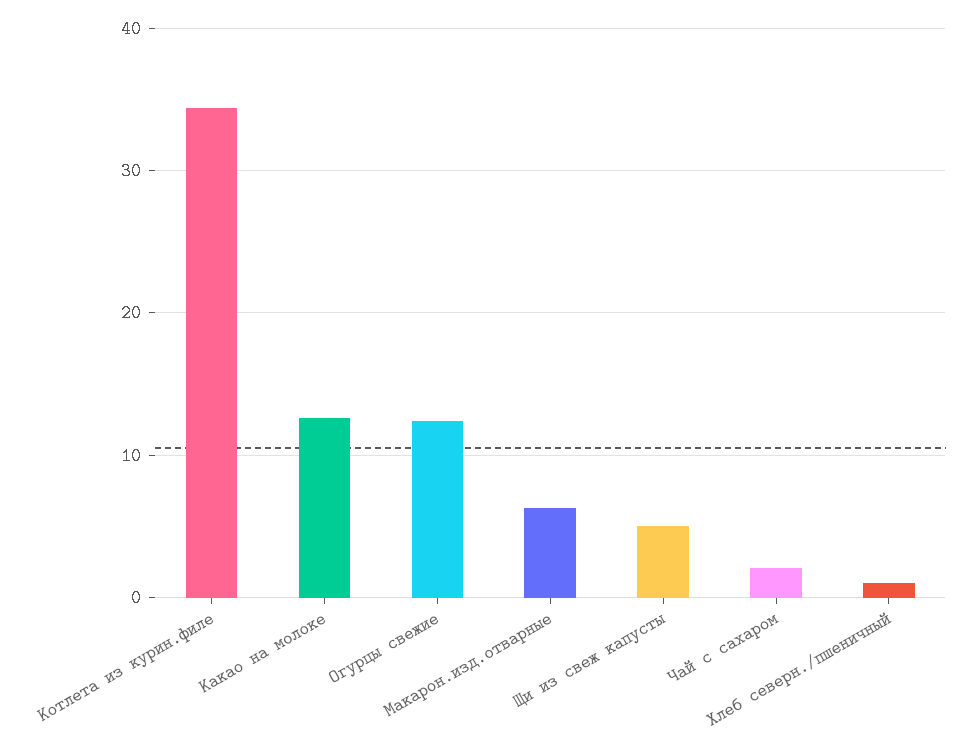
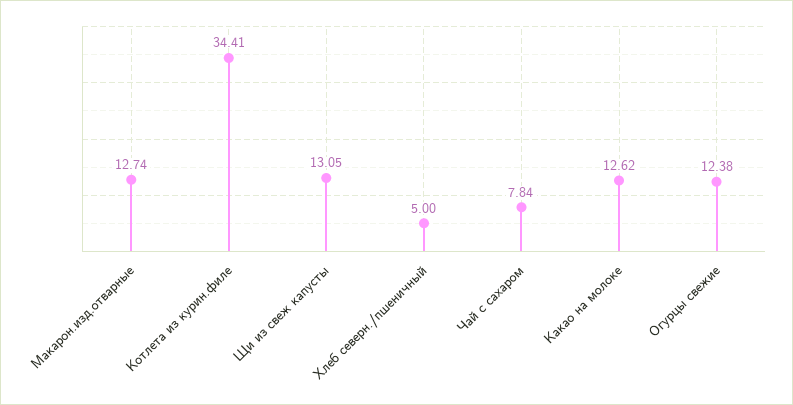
Макарон.изд.отварные: 6 -> 12.74
Щи из свеж капусты: 5 -> 13.05
Чай с сахаром: 2 -> 7.84
Хлеб северн./пшеничный: 1 -> 5

